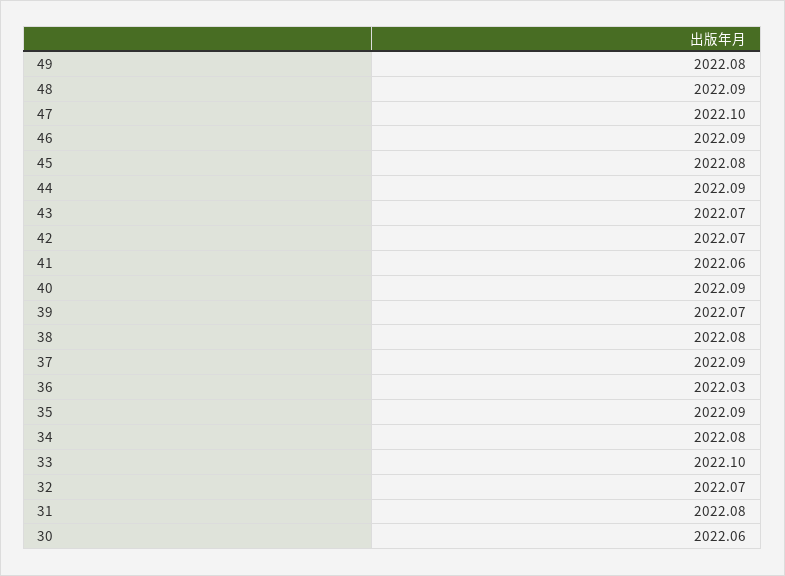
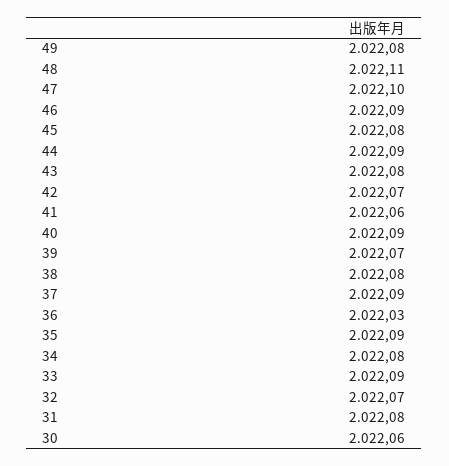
48: 2022.09 -> 2022.11
43: 2022.07 -> 2022.08
33: 2022.1 -> 2022.09

